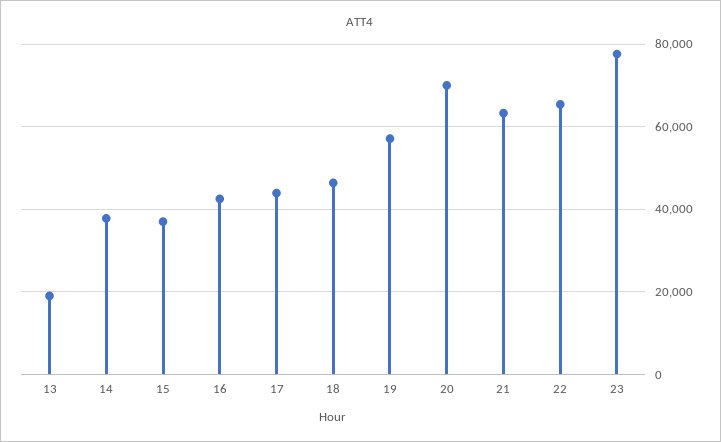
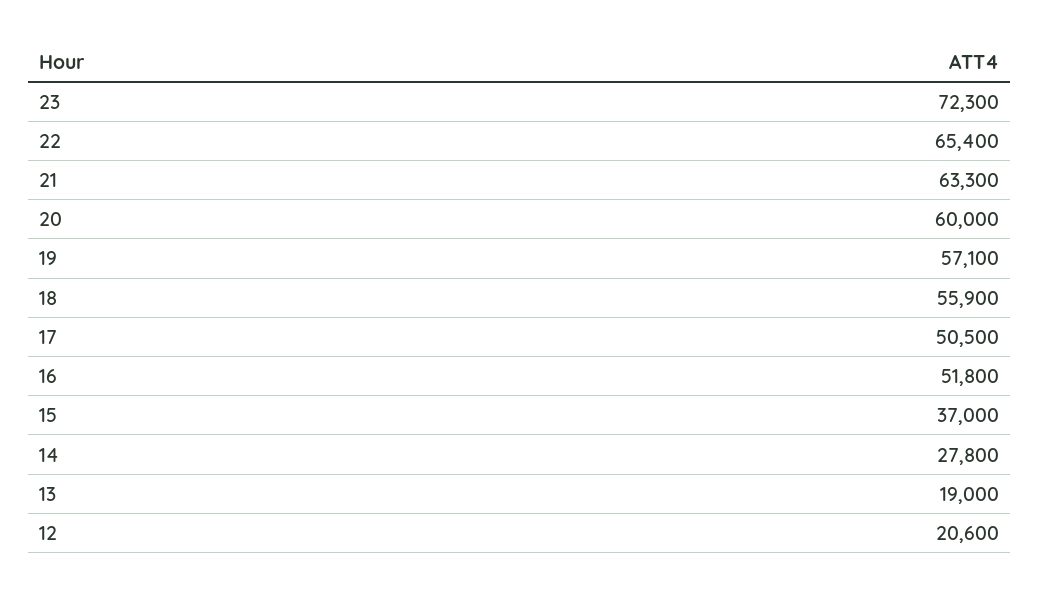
14: 38000 -> 27800
16: 42000 -> 51800
17: 44000 -> 50500
18: 46000 -> 55900
20: 70000 -> 60000
23: 78000 -> 72300
12: none -> 20600

